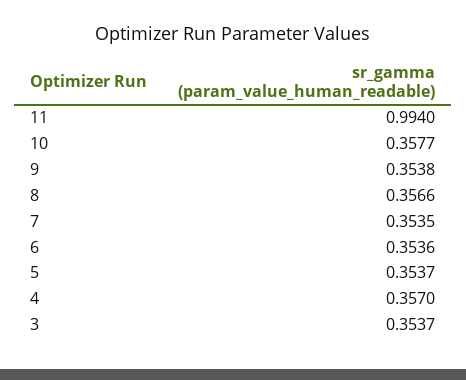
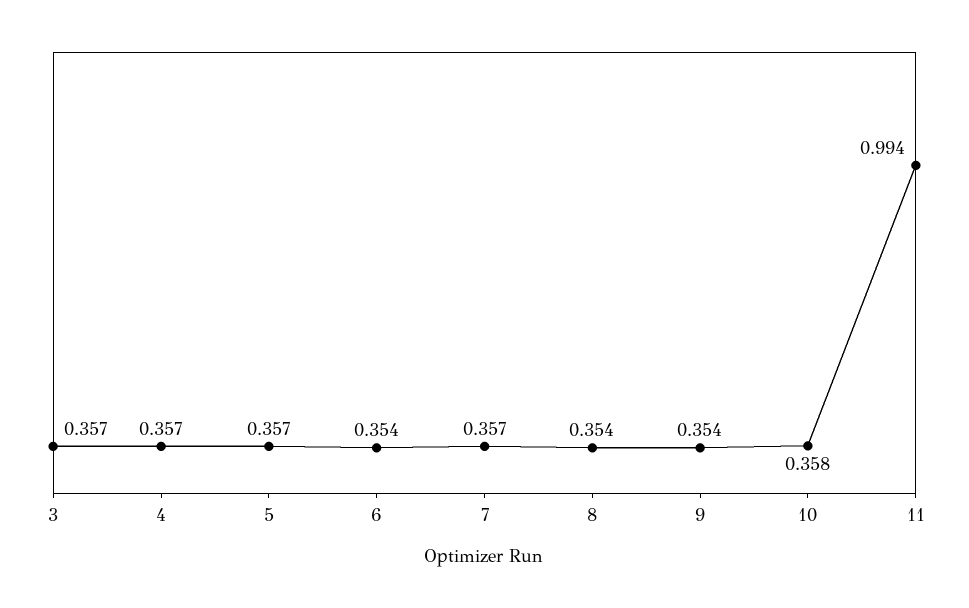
8: 0.3566 -> 0.354
7: 0.3535 -> 0.357
5: 0.3537 -> 0.357
3: 0.3537 -> 0.357

